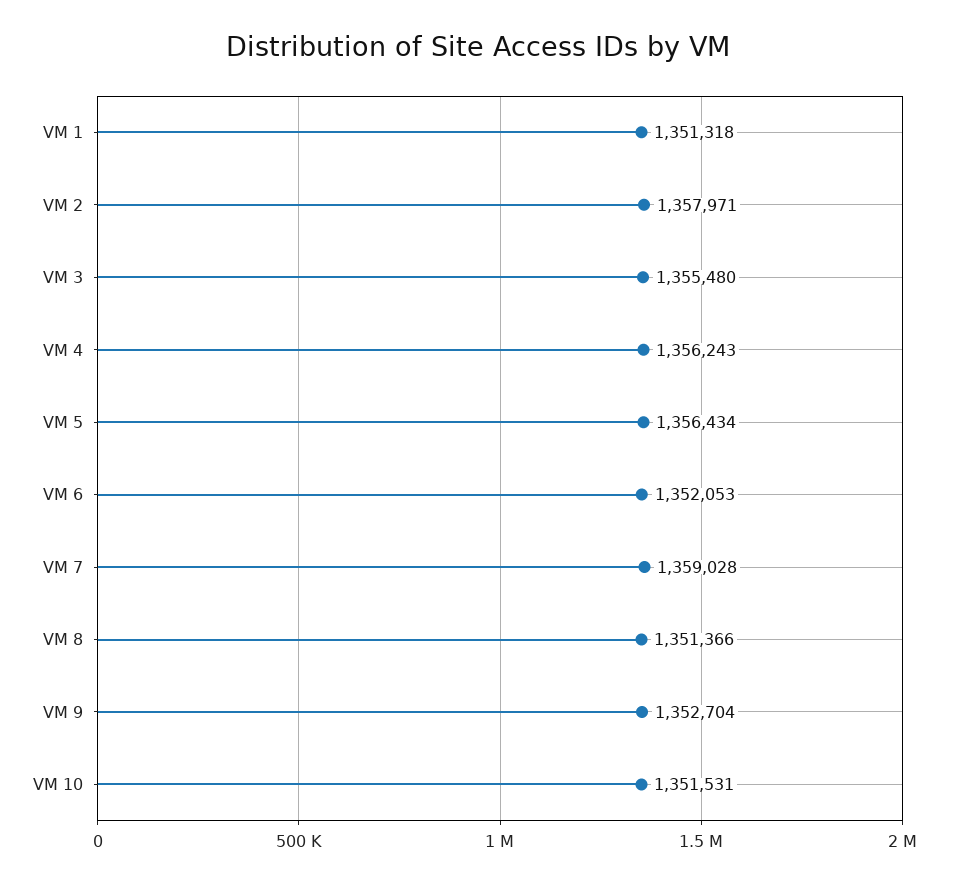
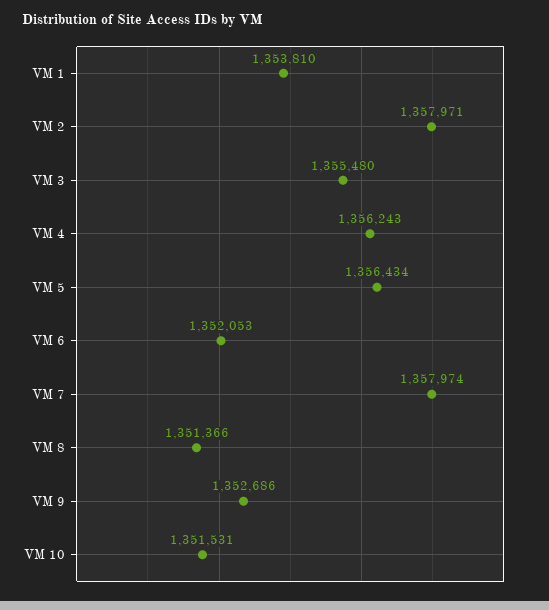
VM 1: 1351318 -> 1353810
VM 7: 1359028 -> 1357974
VM 9: 1352704 -> 1352686

